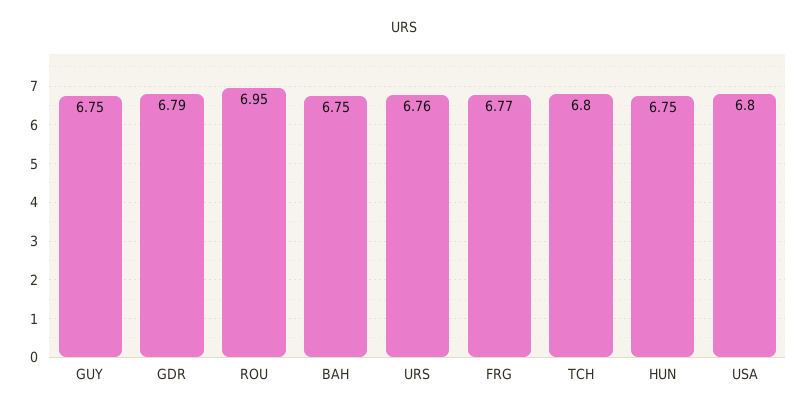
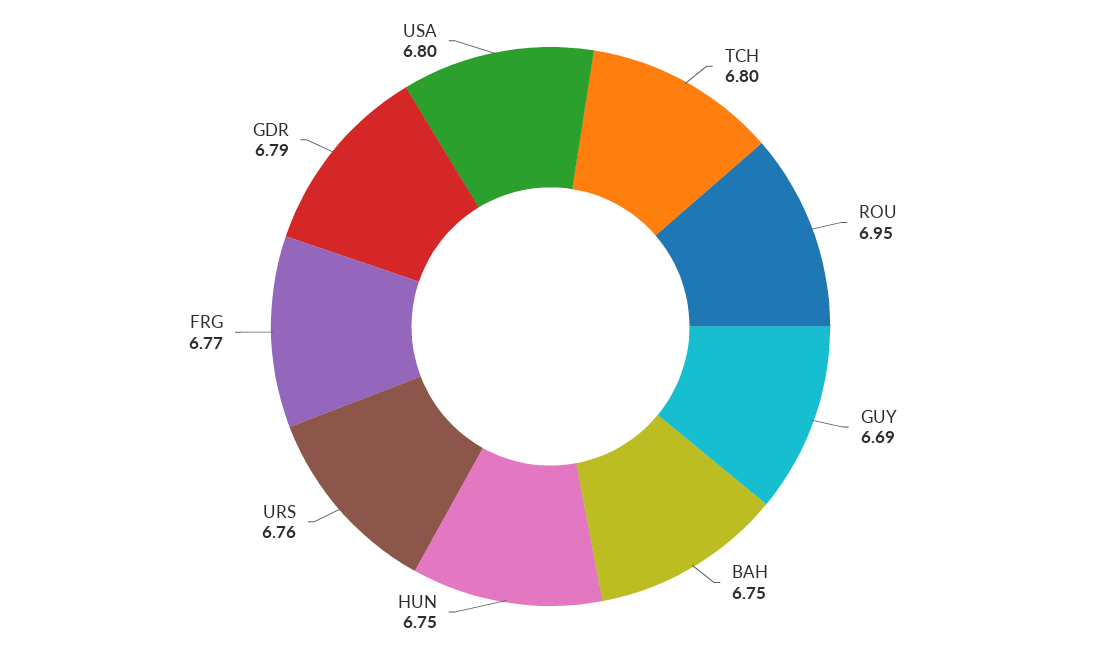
GUY: 6.75 -> 6.69

